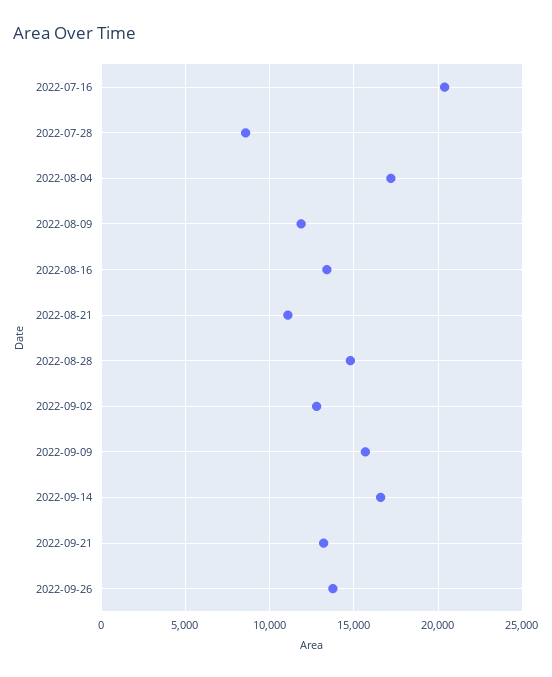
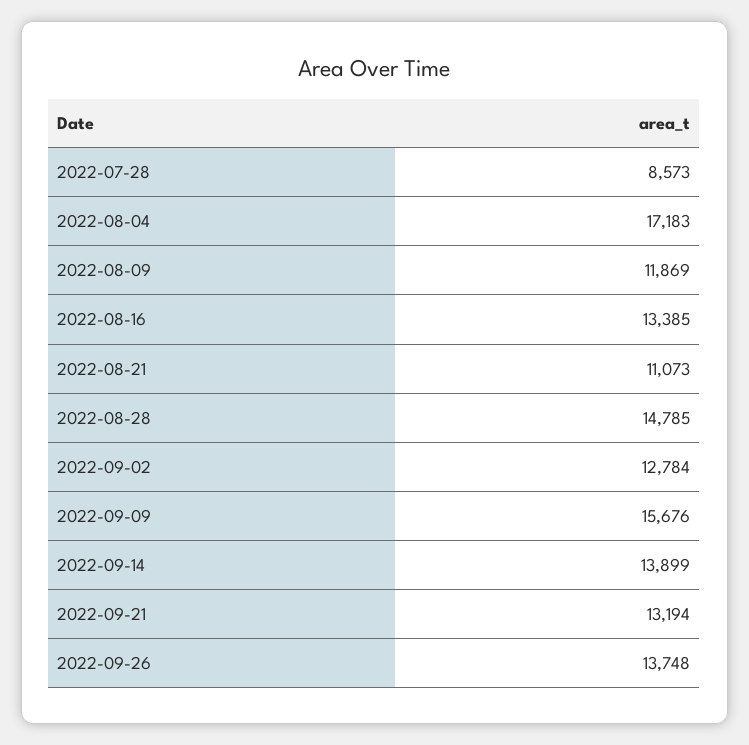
2022-07-16: 20500 -> none
2022-09-14: 16500 -> 13899

